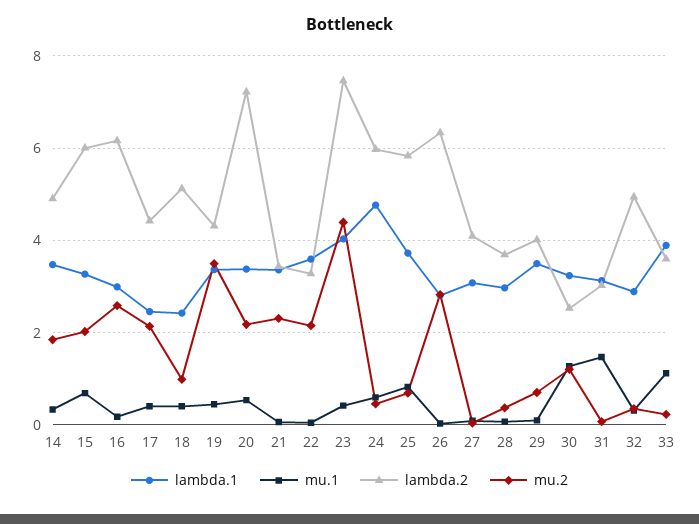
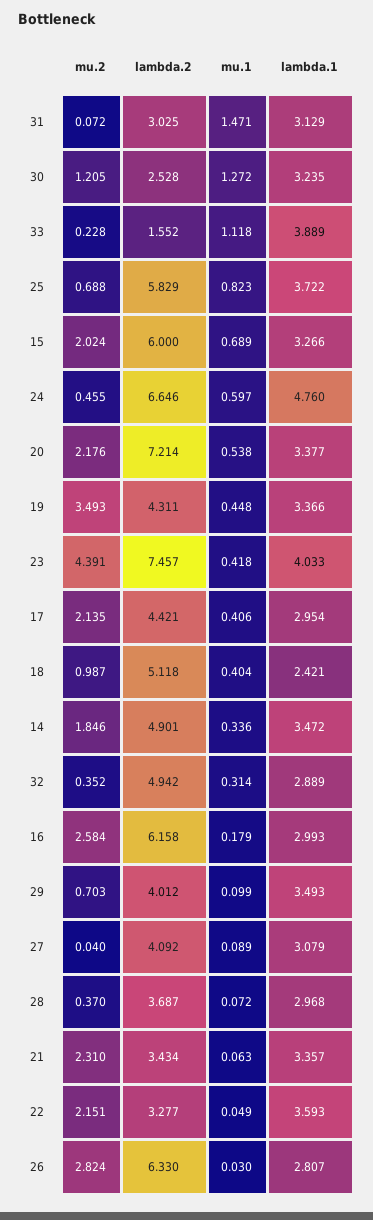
lambda.1, 17: 2.4 -> 2.954
lambda.2, 24: 6 -> 6.646
lambda.2, 33: 3.6 -> 1.552

